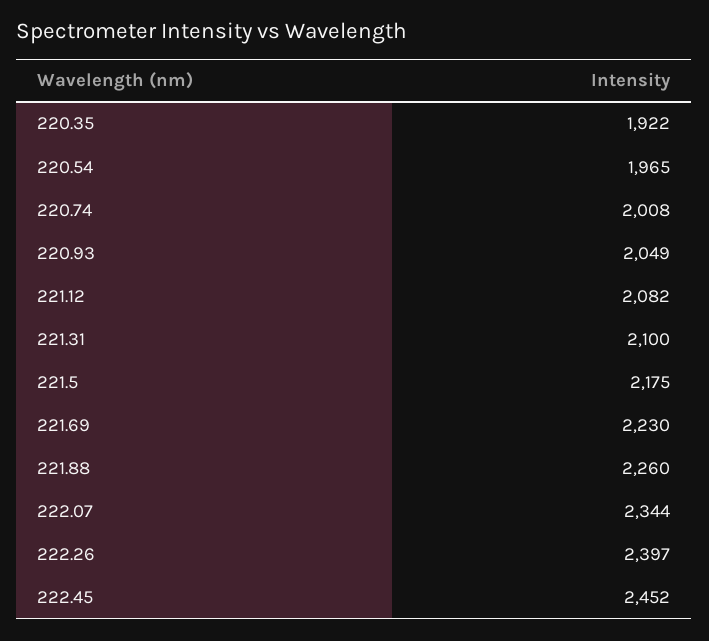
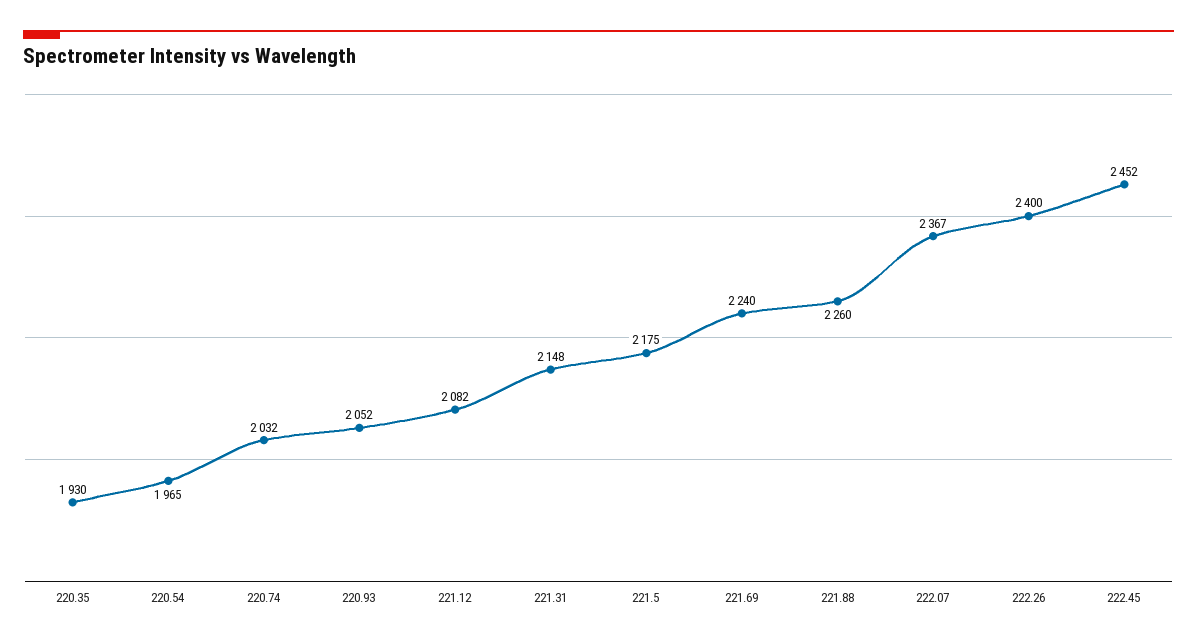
220.35: 1922 -> 1930
220.74: 2008 -> 2032
220.93: 2049 -> 2052
221.31: 2100 -> 2148
221.69: 2230 -> 2240
222.07: 2344 -> 2367
222.26: 2397 -> 2400

